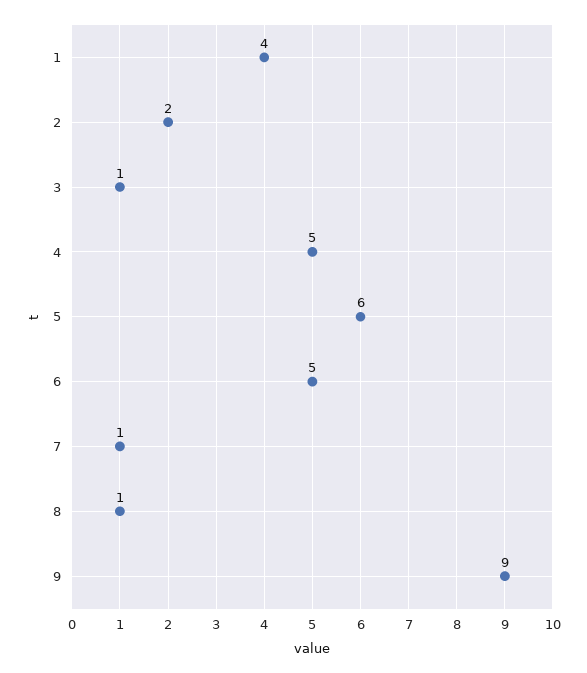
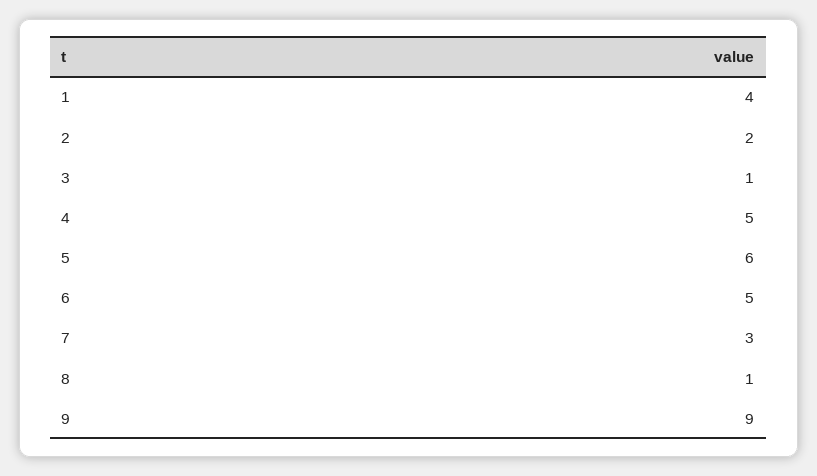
7: 1 -> 3

